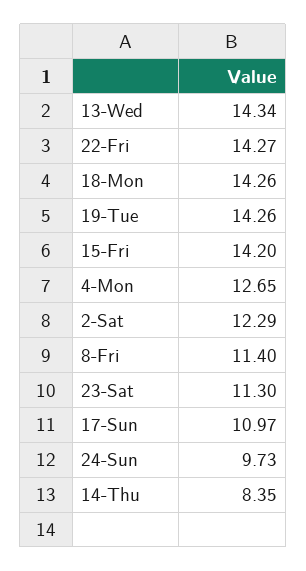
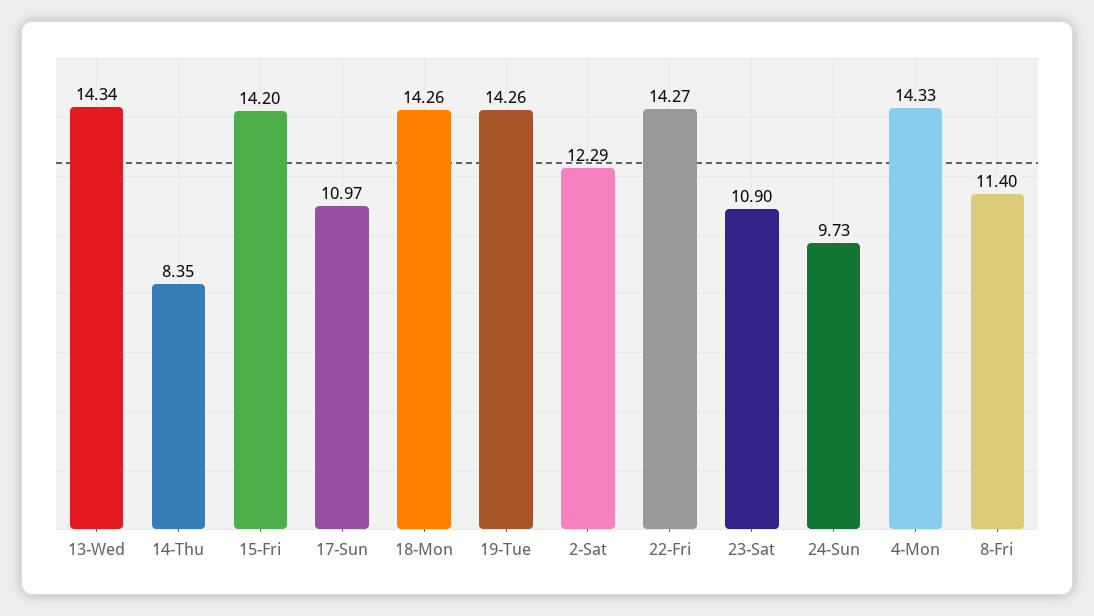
4-Mon: 12.65 -> 14.33
23-Sat: 11.3 -> 10.9

